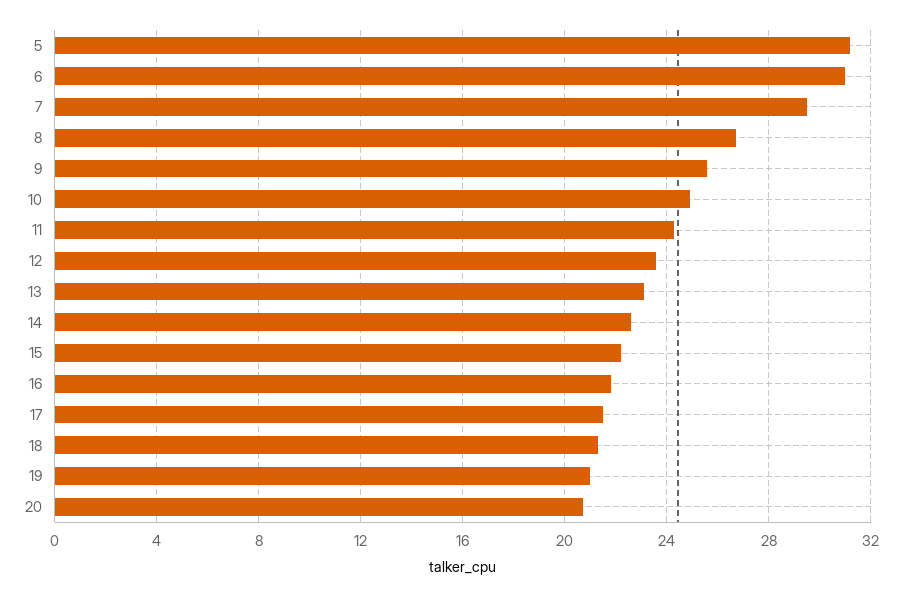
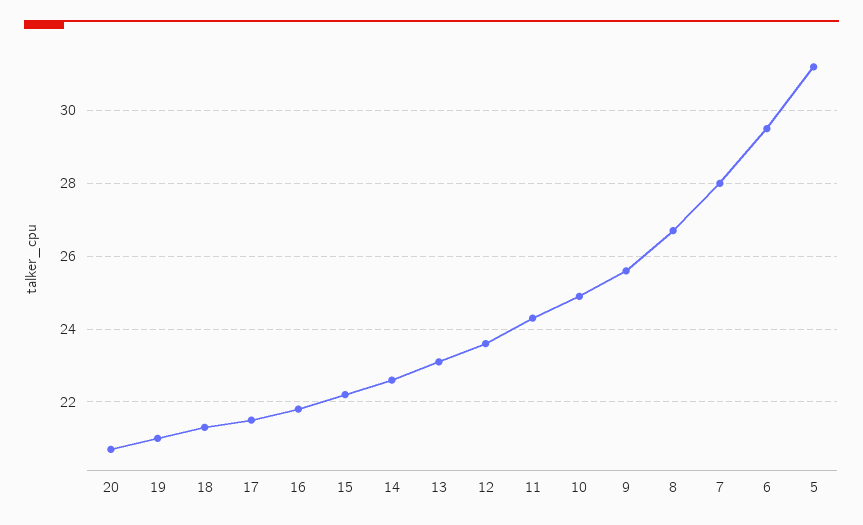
6: 31 -> 29.5
7: 29.5 -> 28

